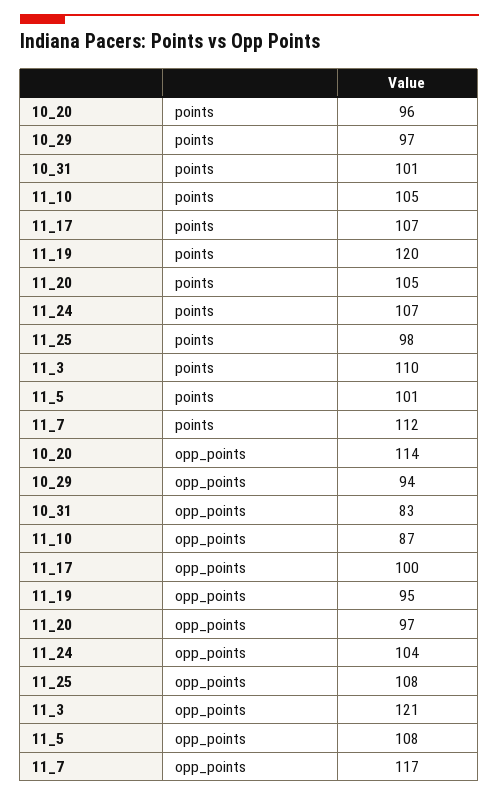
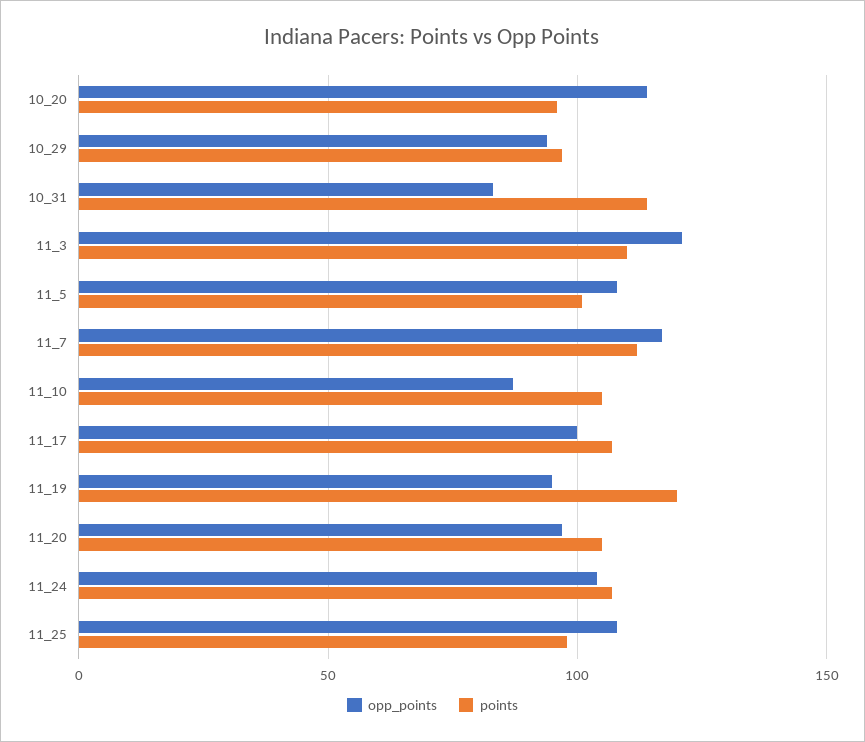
points, 10_31: 101 -> 115

